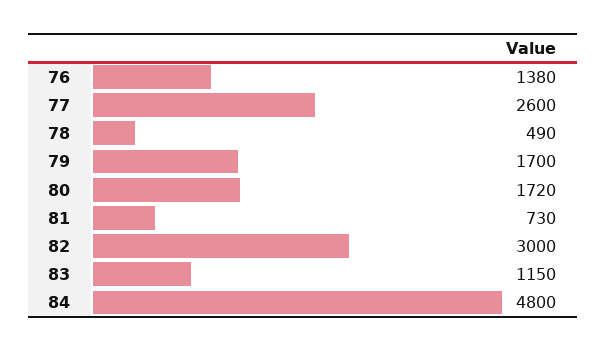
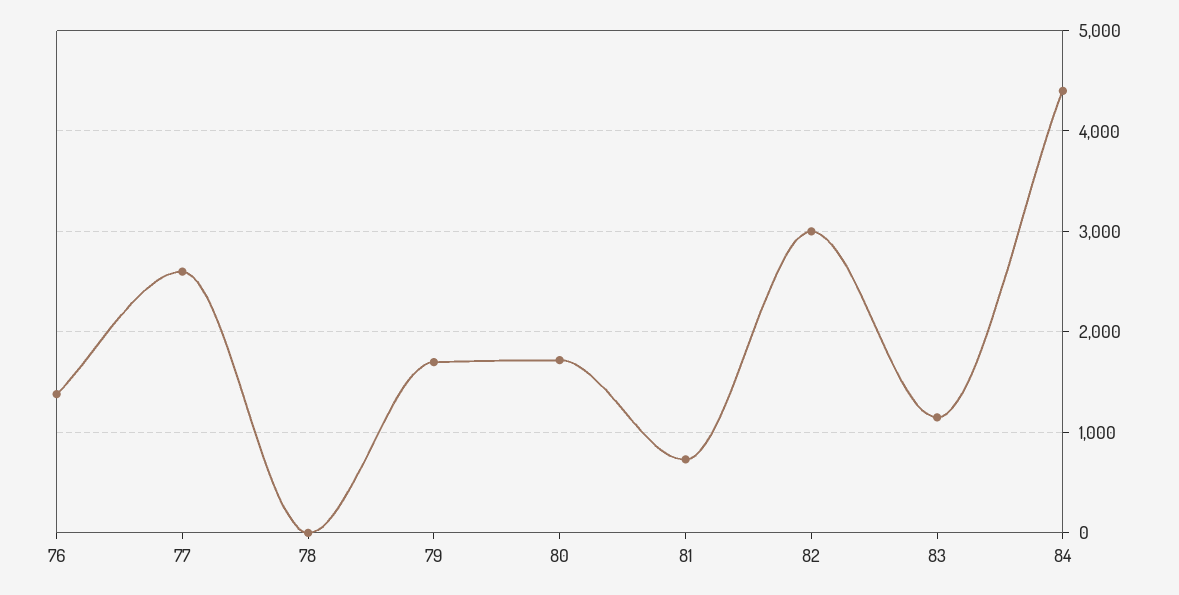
78: 490 -> 0
84: 4800 -> 4400

